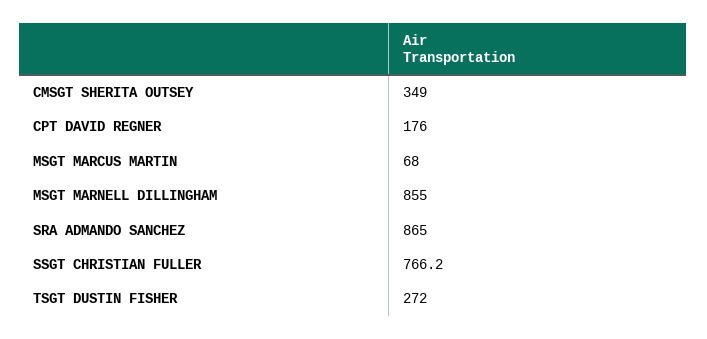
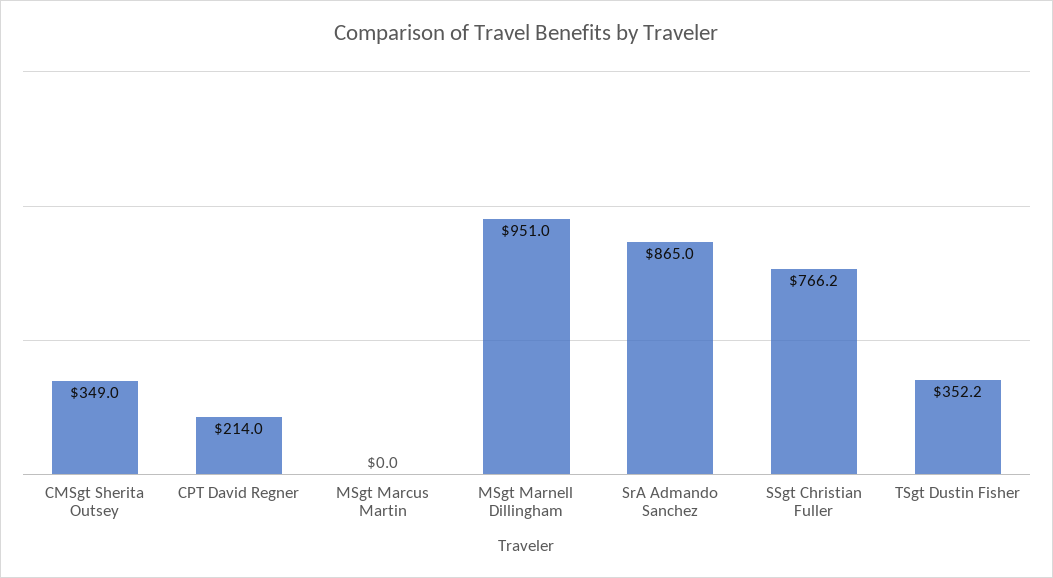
CPT DAVID REGNER: 176 -> 214
MSGT MARCUS MARTIN: 68 -> 0
MSGT MARNELL DILLINGHAM: 855 -> 951
TSGT DUSTIN FISHER: 272 -> 352.2

